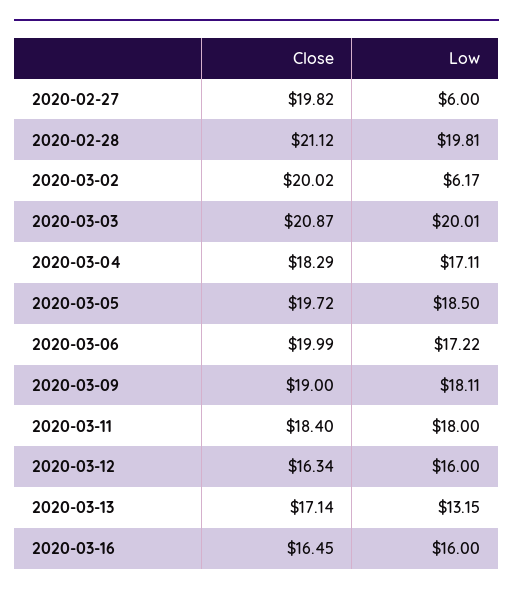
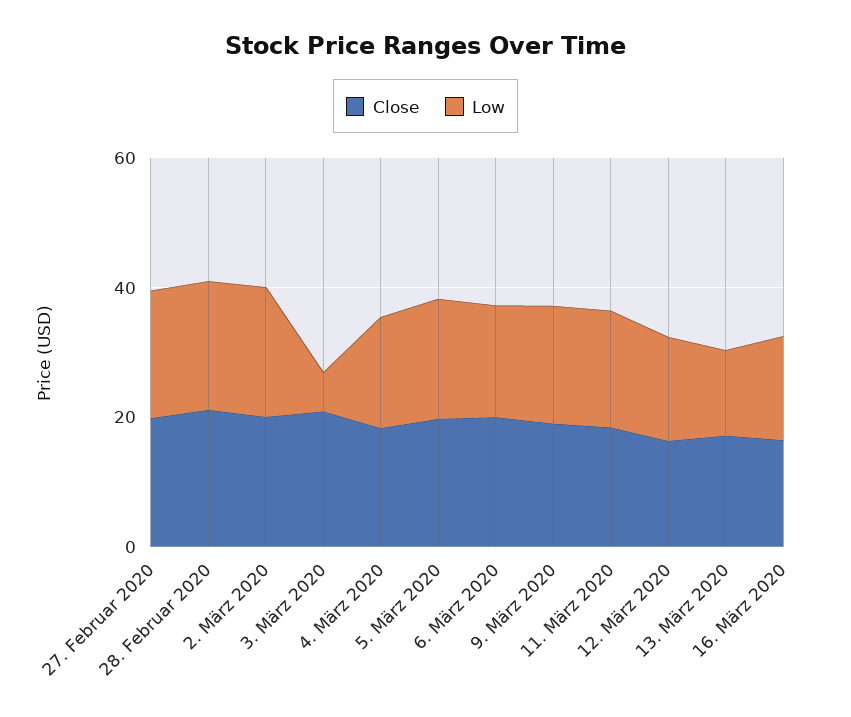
Low, 2020-02-27: 6 -> 20
Low, 2020-03-02: 6.17 -> 20
Low, 2020-03-03: 20.01 -> 5

